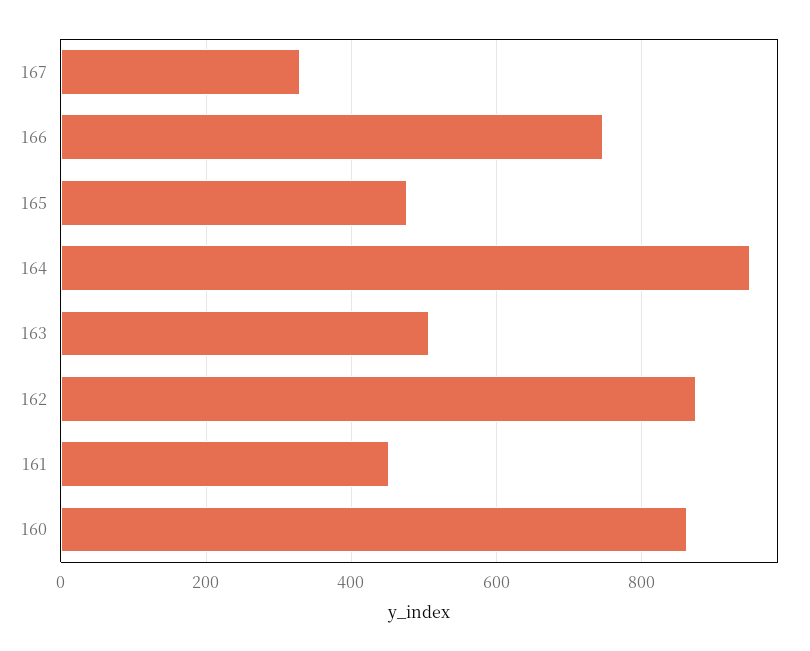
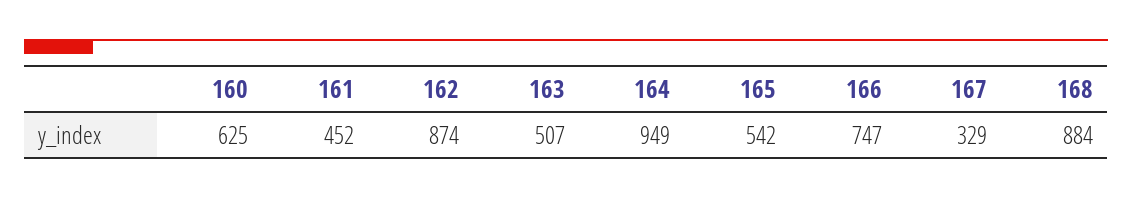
165: 480 -> 542
160: 860 -> 625
168: none -> 884

